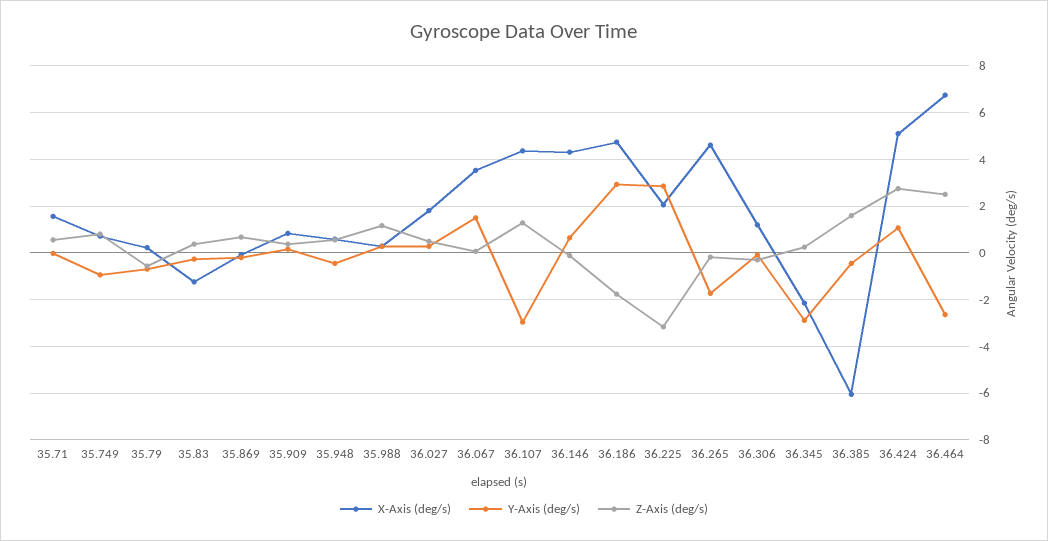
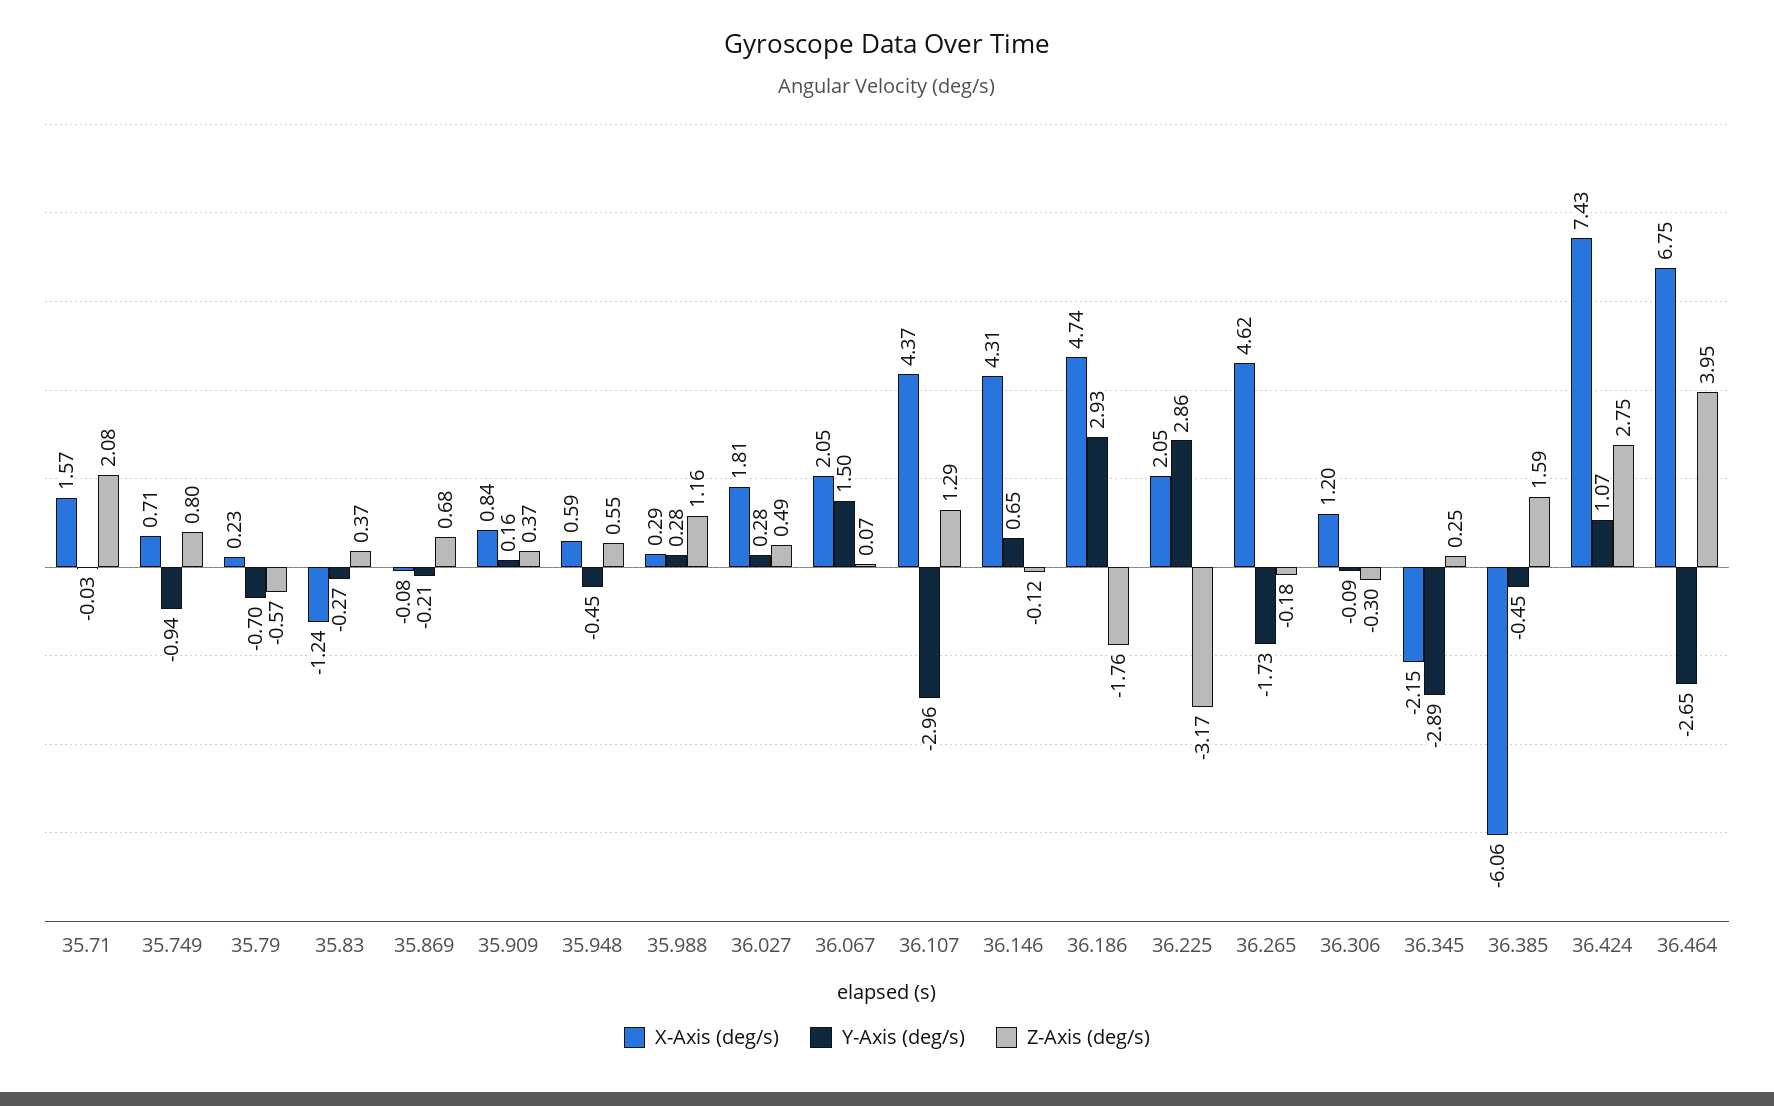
Z-Axis (deg/s), 35.71: 0.5 -> 2.08
X-Axis (deg/s), 36.067: 3.5 -> 2.05
X-Axis (deg/s), 36.424: 5 -> 7.43
Z-Axis (deg/s), 36.464: 2.5 -> 3.95

